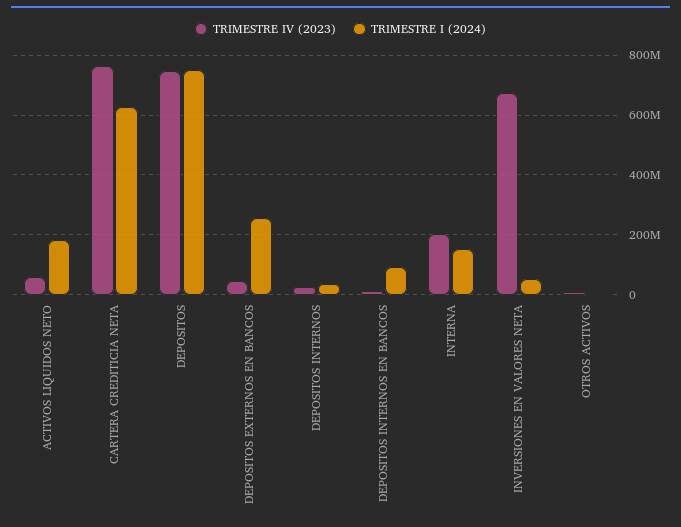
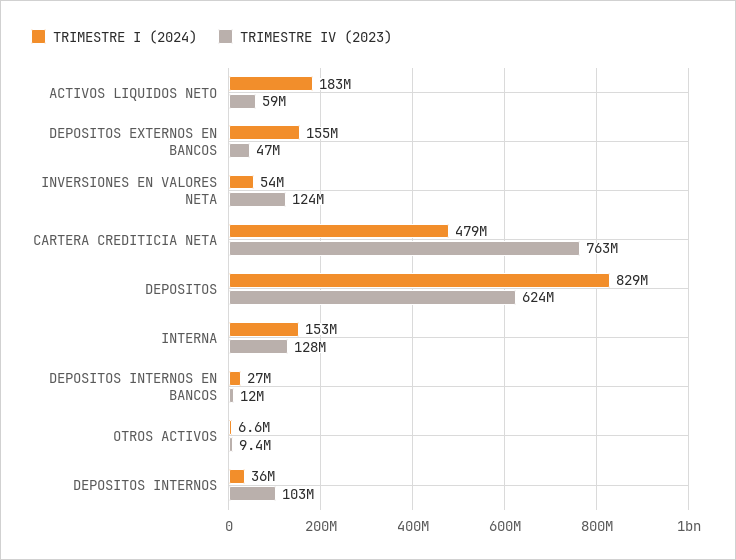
TRIMESTRE I (2024), CARTERA CREDITICIA NETA: 625000000 -> 479000000
TRIMESTRE IV (2023), DEPOSITOS: 750000000 -> 624000000
TRIMESTRE I (2024), DEPOSITOS: 750000000 -> 829000000
TRIMESTRE I (2024), DEPOSITOS EXTERNOS EN BANCOS: 250000000 -> 155000000
TRIMESTRE IV (2023), DEPOSITOS INTERNOS: 25000000 -> 103000000
TRIMESTRE I (2024), DEPOSITOS INTERNOS EN BANCOS: 100000000 -> 27000000
TRIMESTRE IV (2023), INTERNA: 200000000 -> 128000000
TRIMESTRE IV (2023), INVERSIONES EN VALORES NETA: 675000000 -> 124000000

